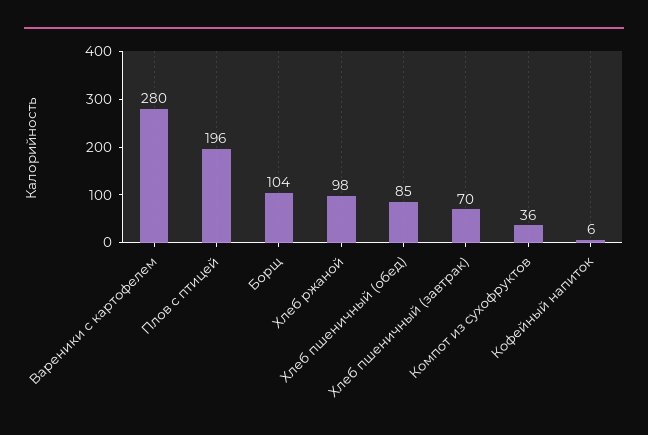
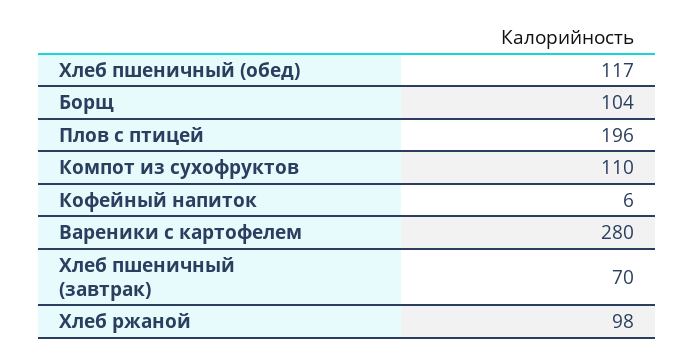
Хлеб пшеничный (обед): 85 -> 117
Компот из сухофруктов: 36 -> 110

